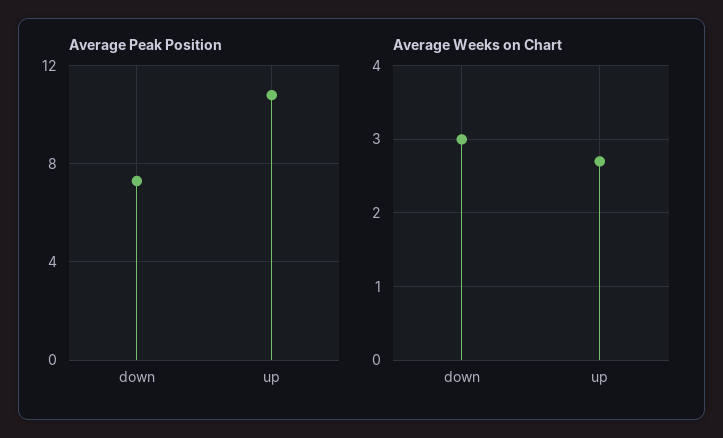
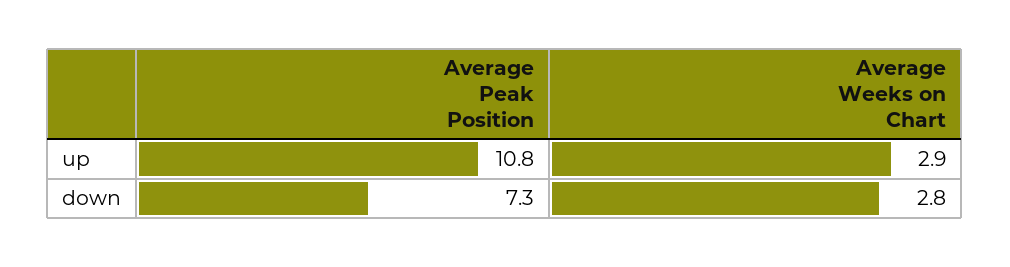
Average Weeks on Chart, down: 3 -> 2.8
Average Weeks on Chart, up: 2.7 -> 2.9

